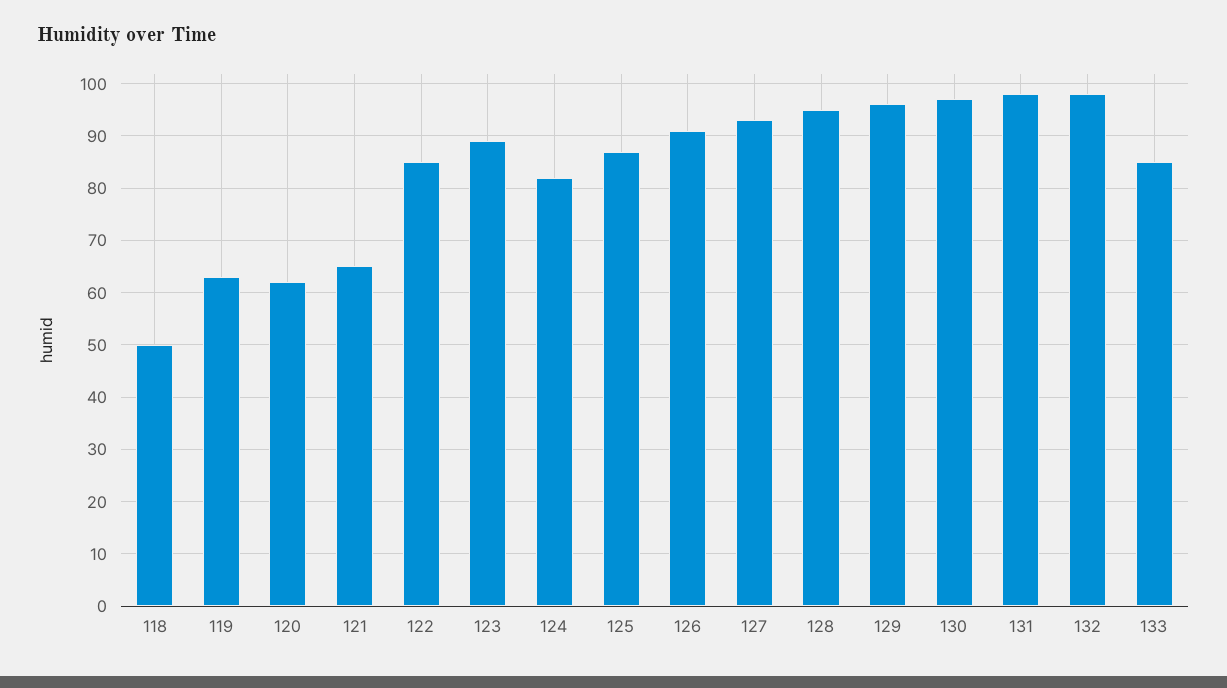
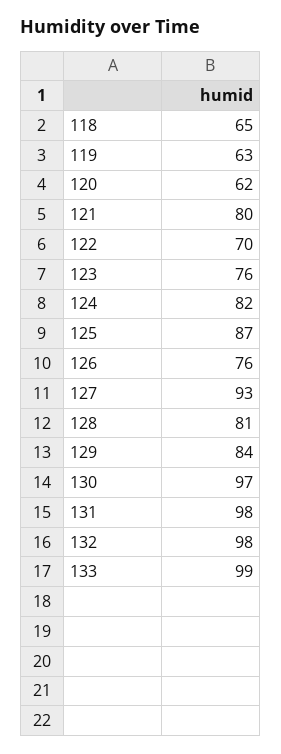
118: 50 -> 65
121: 65 -> 80
122: 85 -> 70
123: 90 -> 76
126: 90 -> 76
128: 95 -> 81
129: 95 -> 84
133: 85 -> 99

